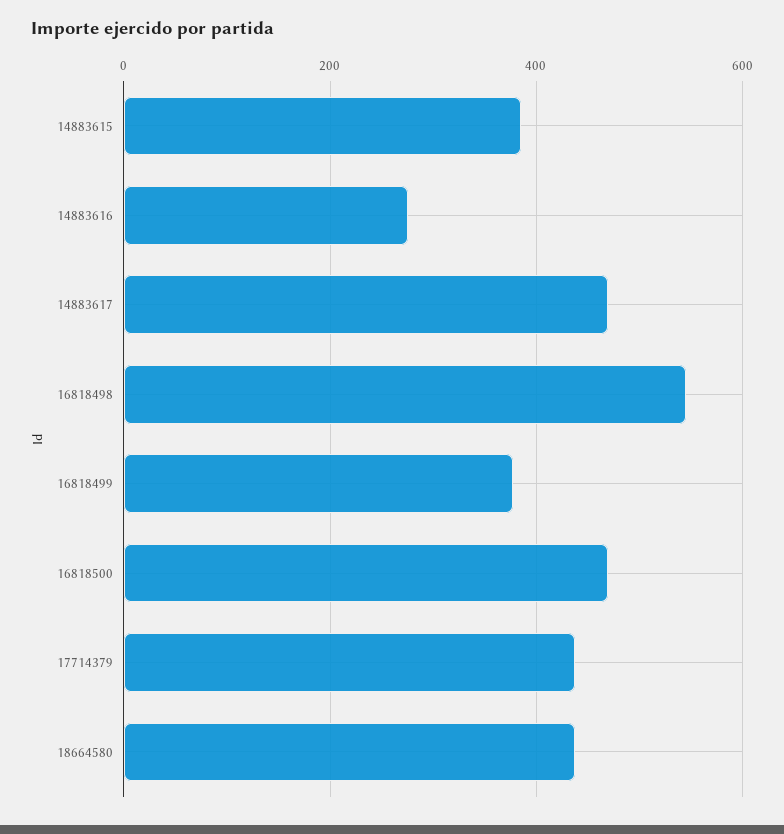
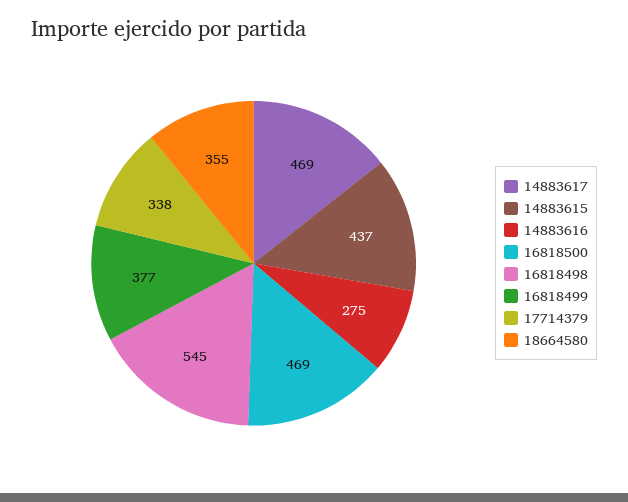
14883615: 380 -> 437
17714379: 440 -> 338
18664580: 440 -> 355

